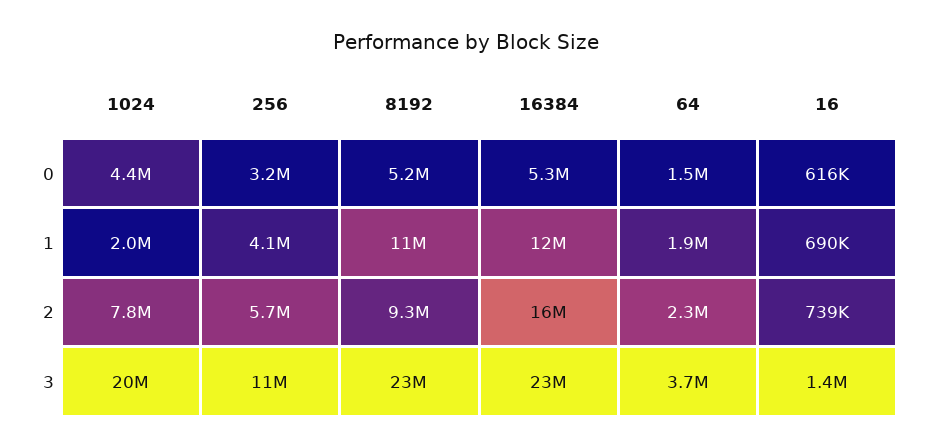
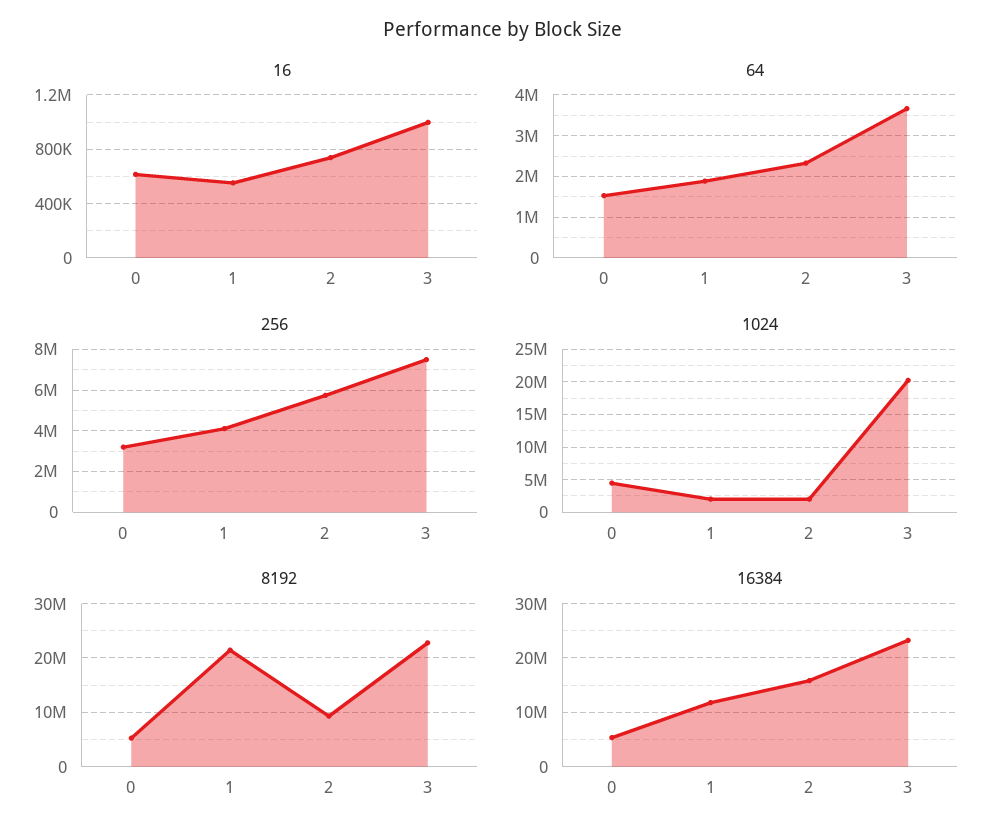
8192, 1: 11000000 -> 22000000
16, 1: 690000 -> 550000
1024, 2: 7800000 -> 2000000
256, 3: 11000000 -> 7500000
16, 3: 1400000 -> 1000000

